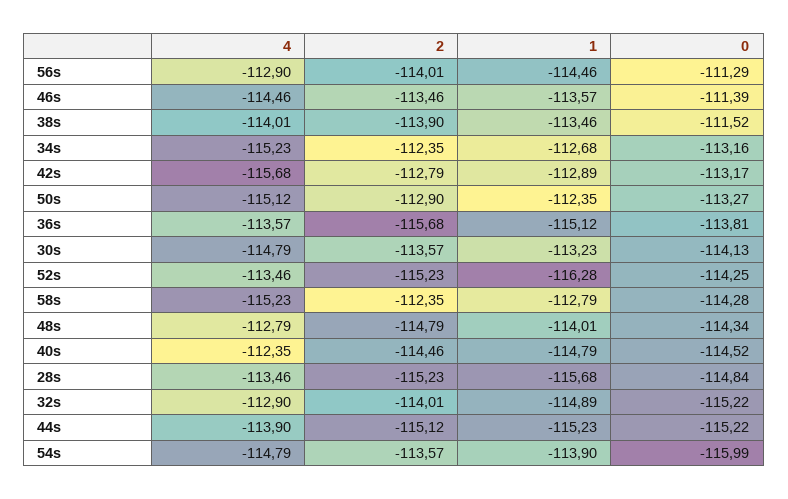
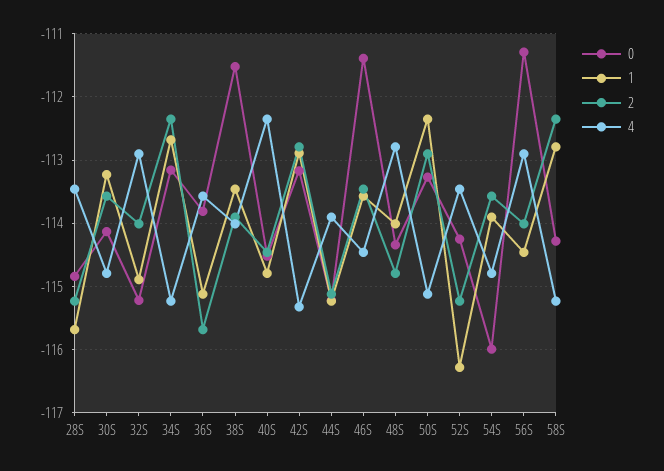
4, 42s: -115.68 -> -115.3

